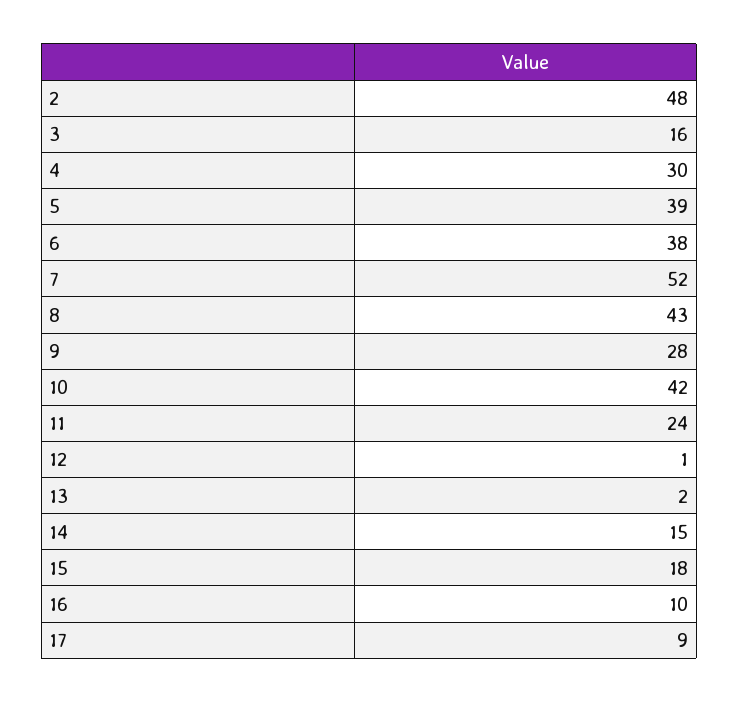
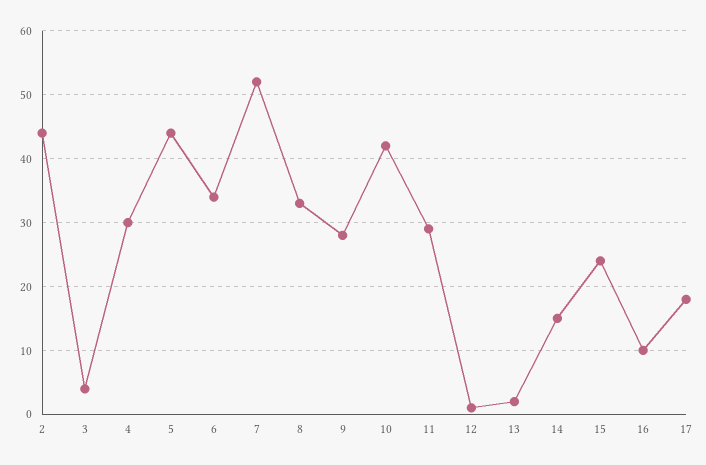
2: 48 -> 44
3: 16 -> 4
5: 39 -> 44
6: 38 -> 34
8: 43 -> 33
11: 24 -> 29
15: 18 -> 24
17: 9 -> 18

